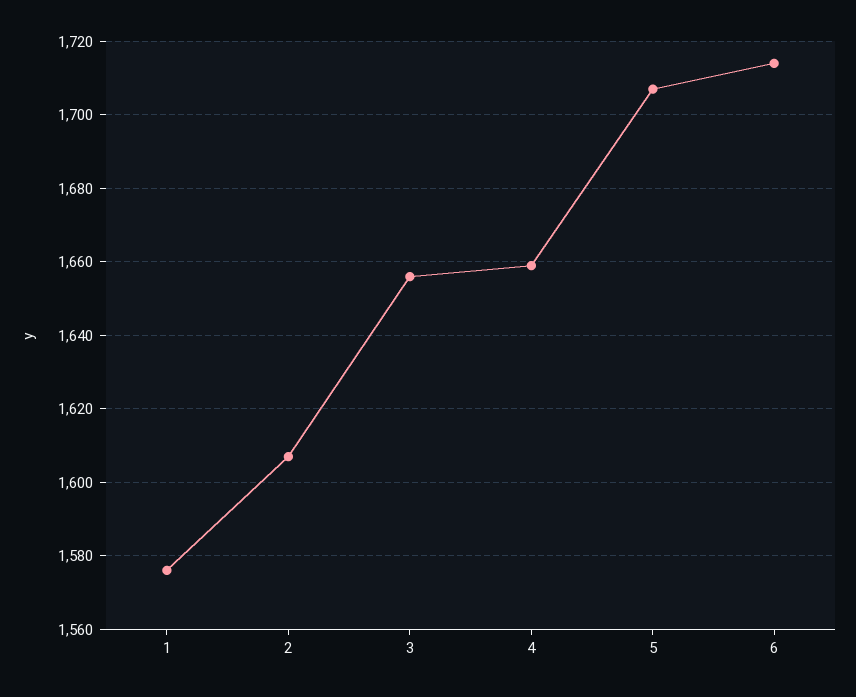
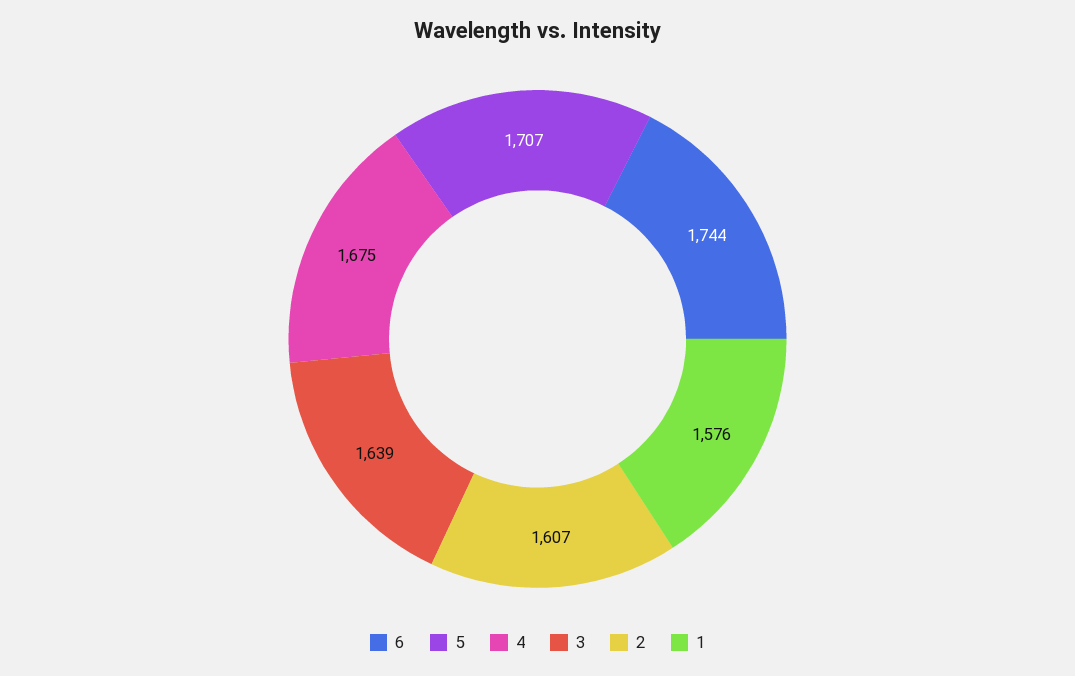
3: 1655 -> 1639
4: 1660 -> 1675
6: 1715 -> 1744

